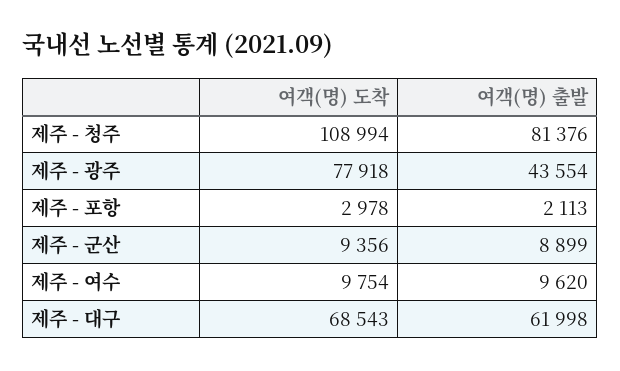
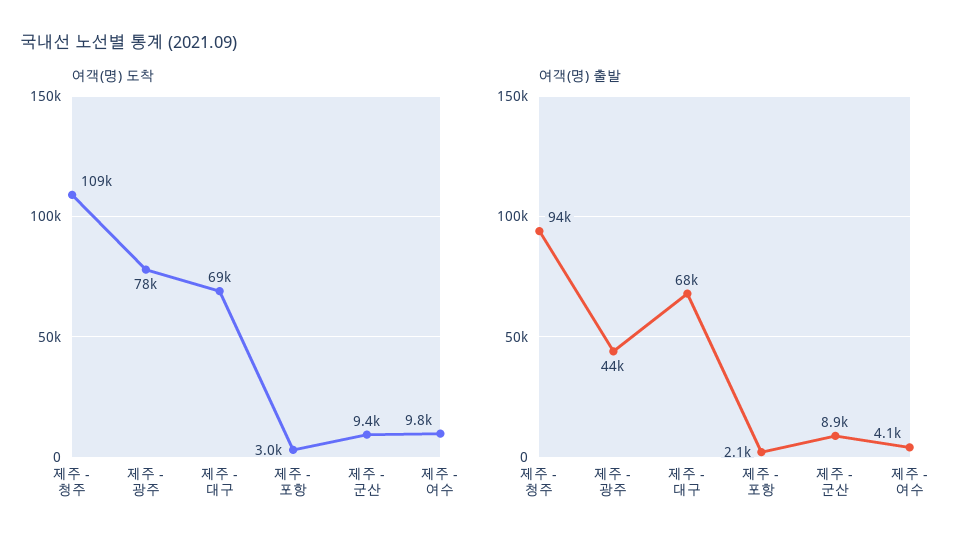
여객(명) 출발, 제주 - 청주: 81376 -> 94000
여객(명) 출발, 제주 - 여수: 9620 -> 4100
여객(명) 출발, 제주 - 대구: 61998 -> 68000

